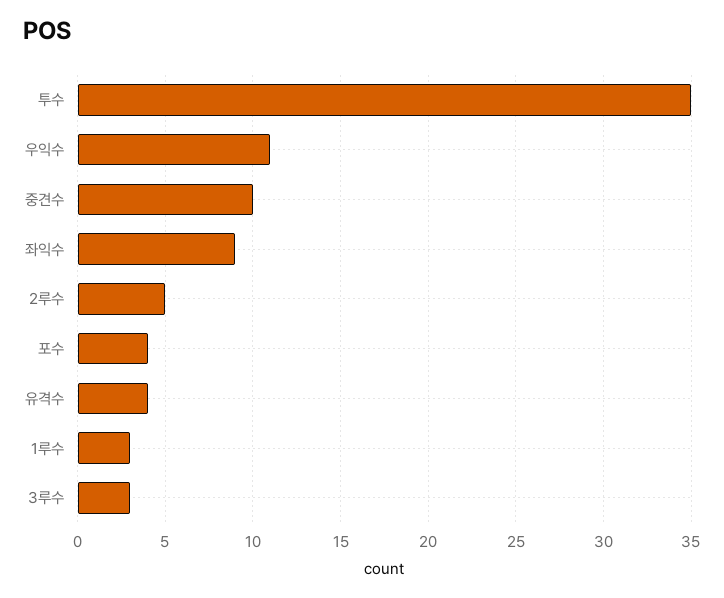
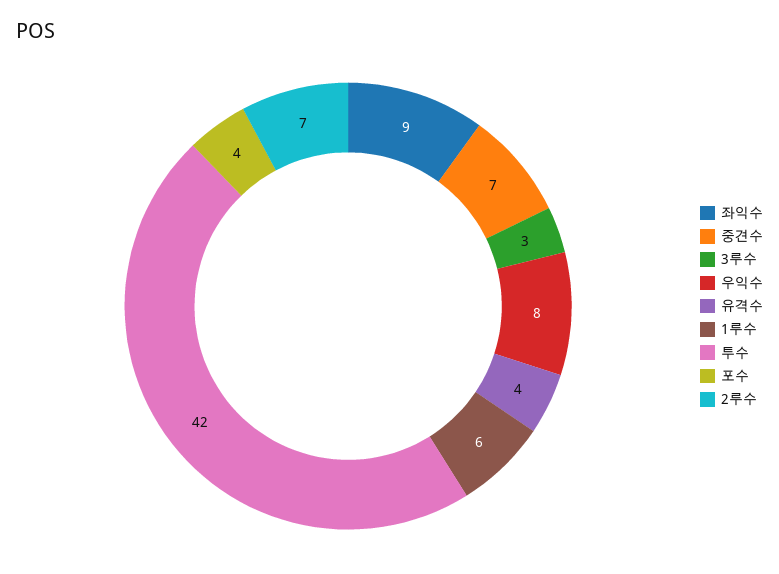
투수: 35 -> 42
우익수: 11 -> 8
중견수: 10 -> 7
2루수: 5 -> 7
1루수: 3 -> 6

